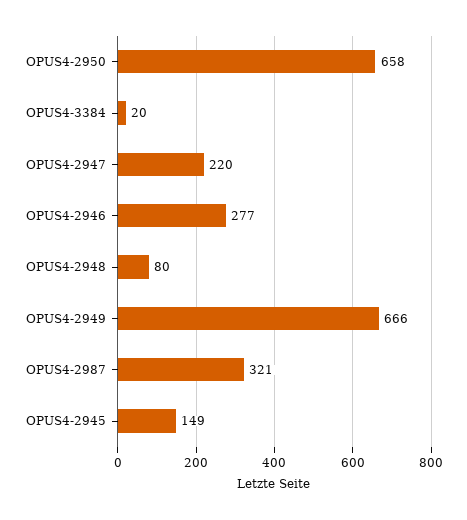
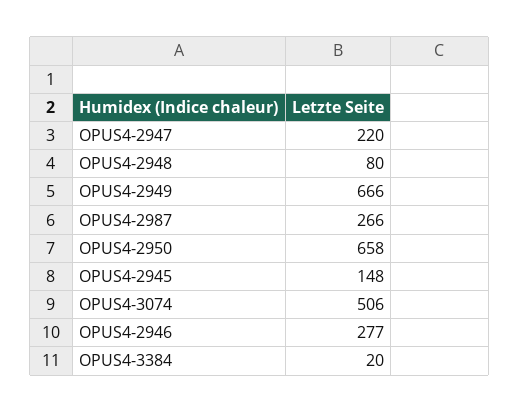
OPUS4-2987: 321 -> 266
OPUS4-2945: 149 -> 148
OPUS4-3074: none -> 506

